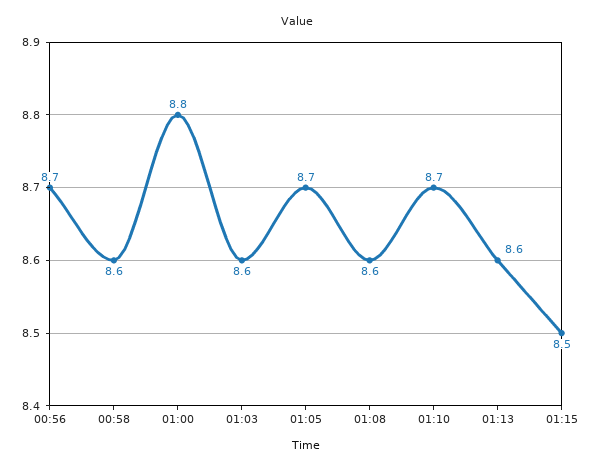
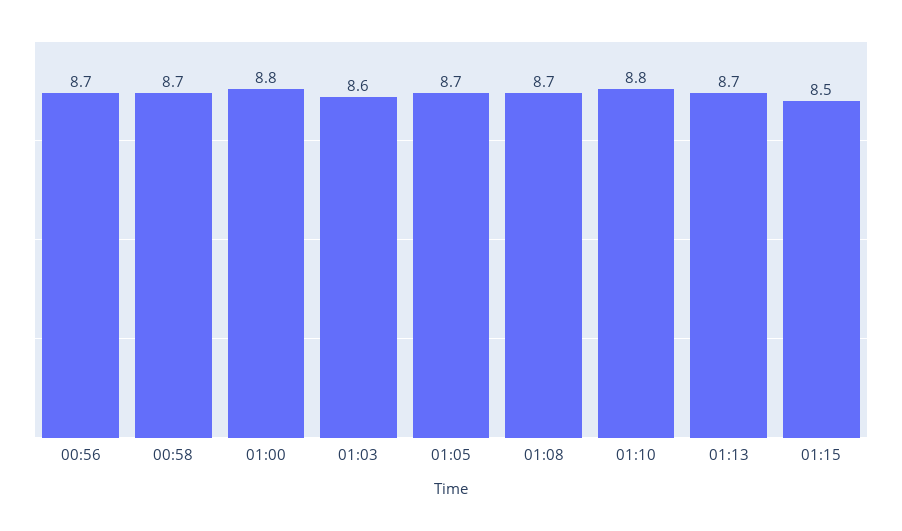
00:58: 8.6 -> 8.7
01:08: 8.6 -> 8.7
01:10: 8.7 -> 8.8
01:13: 8.6 -> 8.7

